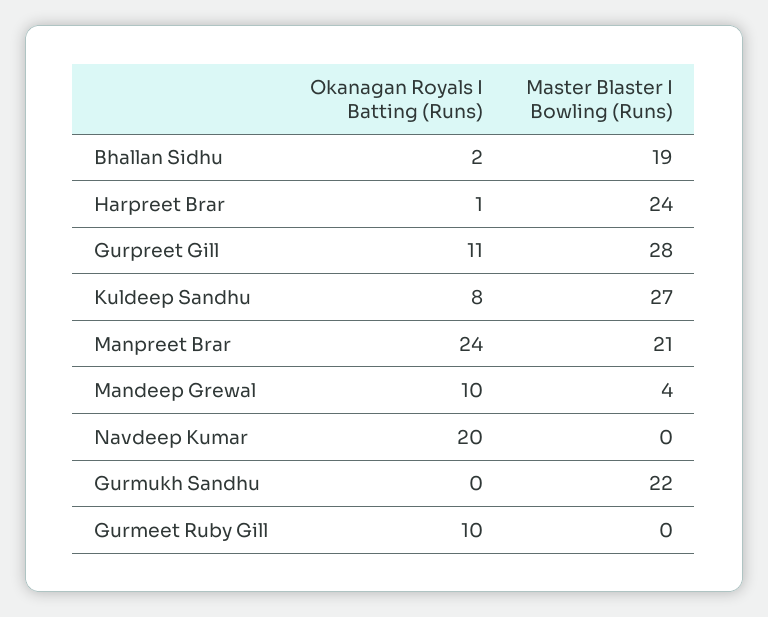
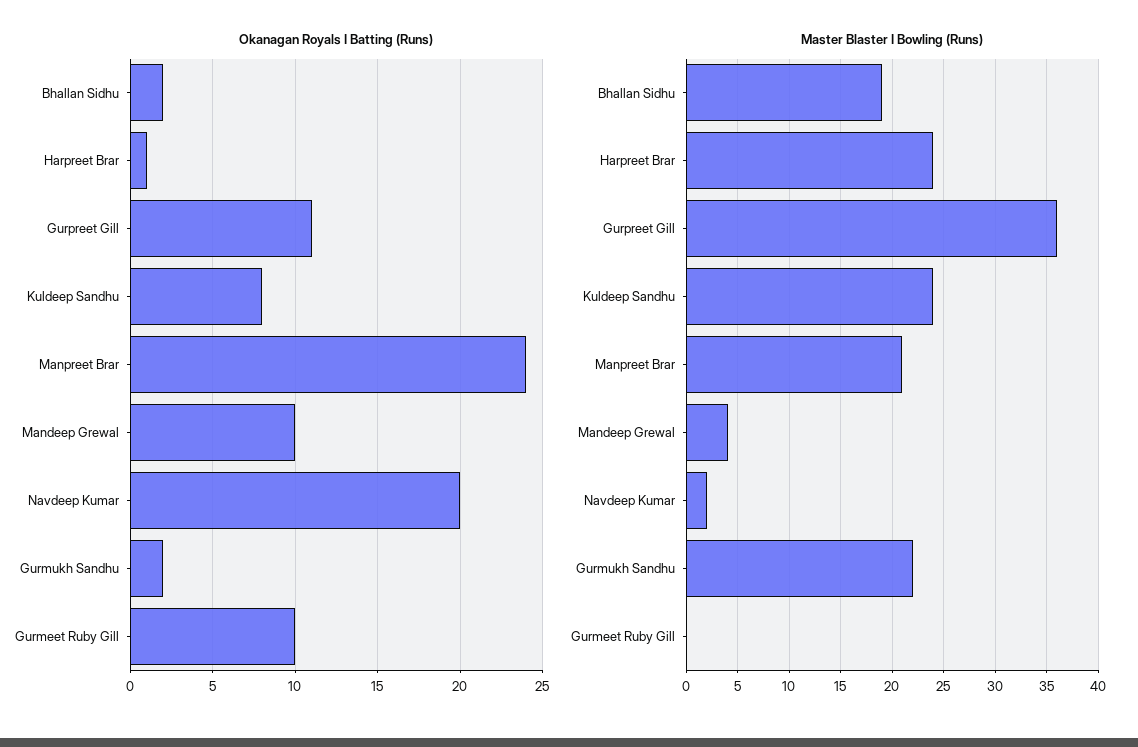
Master Blaster I Bowling (Runs), Gurpreet Gill: 28 -> 36
Master Blaster I Bowling (Runs), Kuldeep Sandhu: 27 -> 24
Master Blaster I Bowling (Runs), Navdeep Kumar: 0 -> 2
Okanagan Royals I Batting (Runs), Gurmukh Sandhu: 0 -> 2

